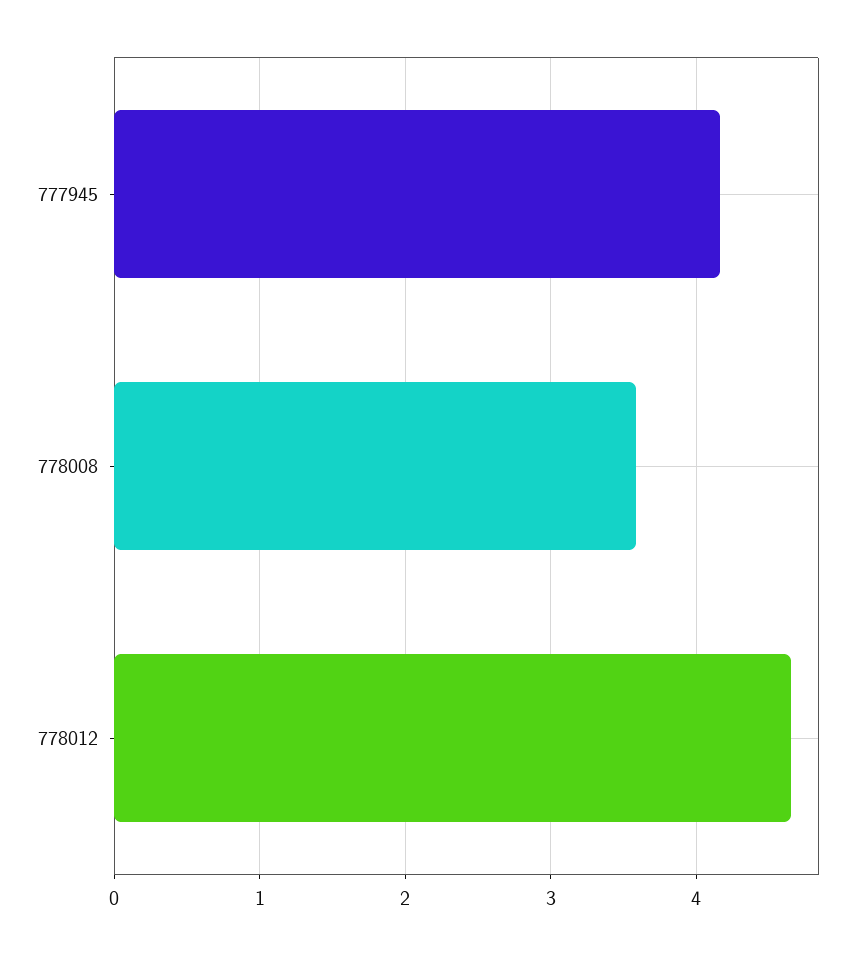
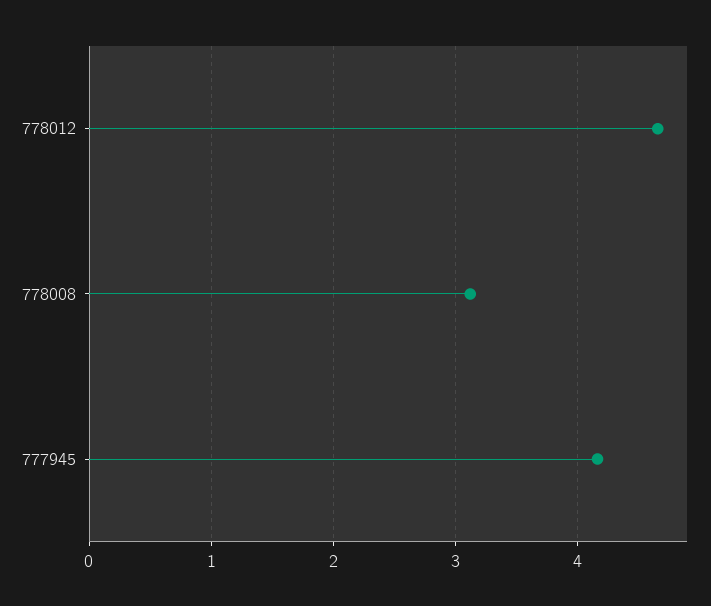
778008: 3.6 -> 3.1

